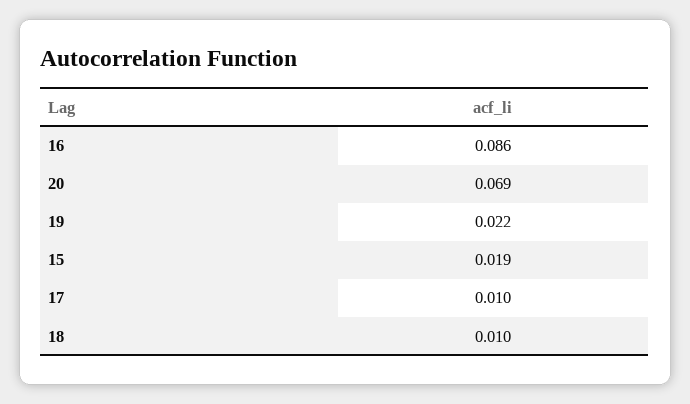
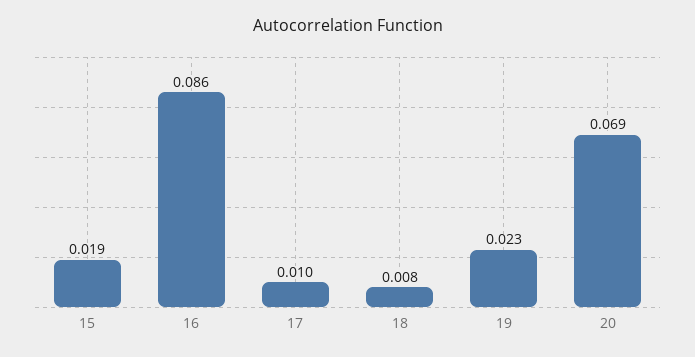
19: 0.022 -> 0.023
18: 0.01 -> 0.008

